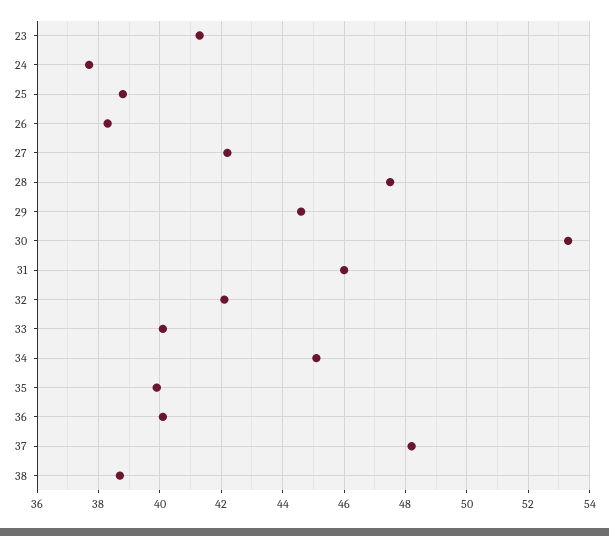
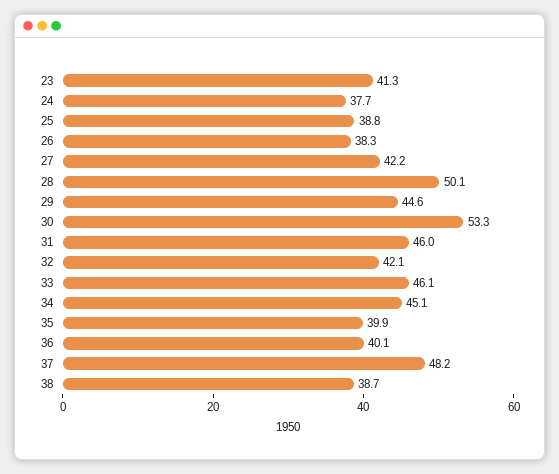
28: 47.5 -> 50.1
33: 40 -> 46.1

